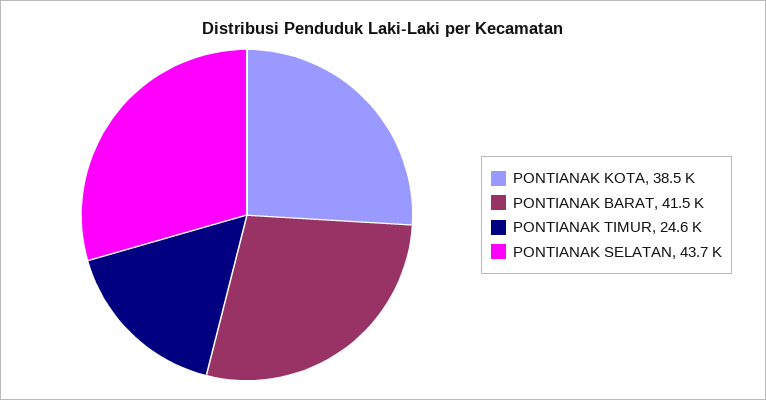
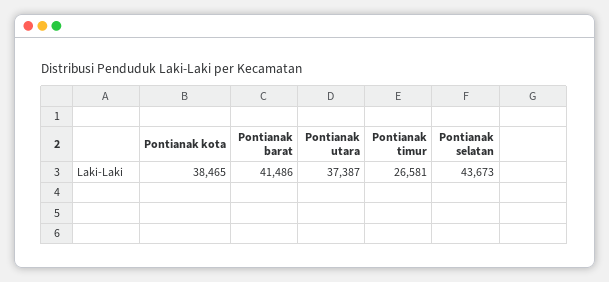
PONTIANAK TIMUR: 24600 -> 26581
Pontianak utara: none -> 37387

